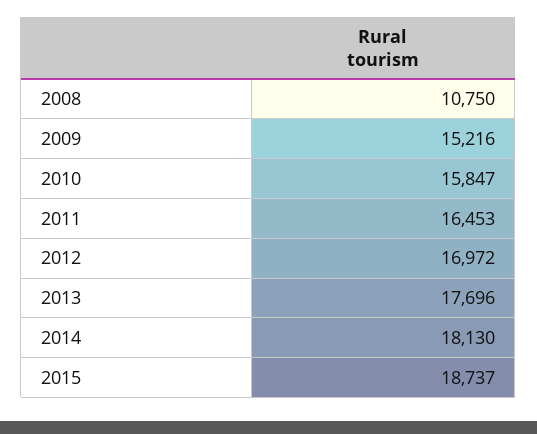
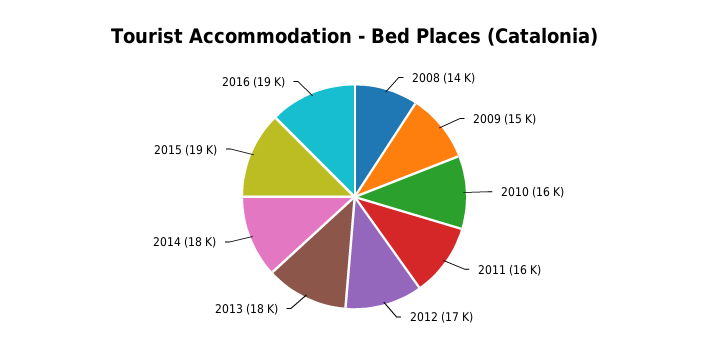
2008: 10750 -> 14000
2016: none -> 19000

